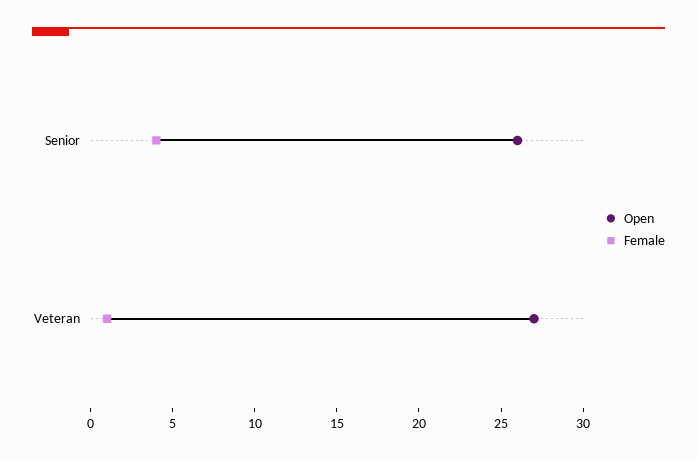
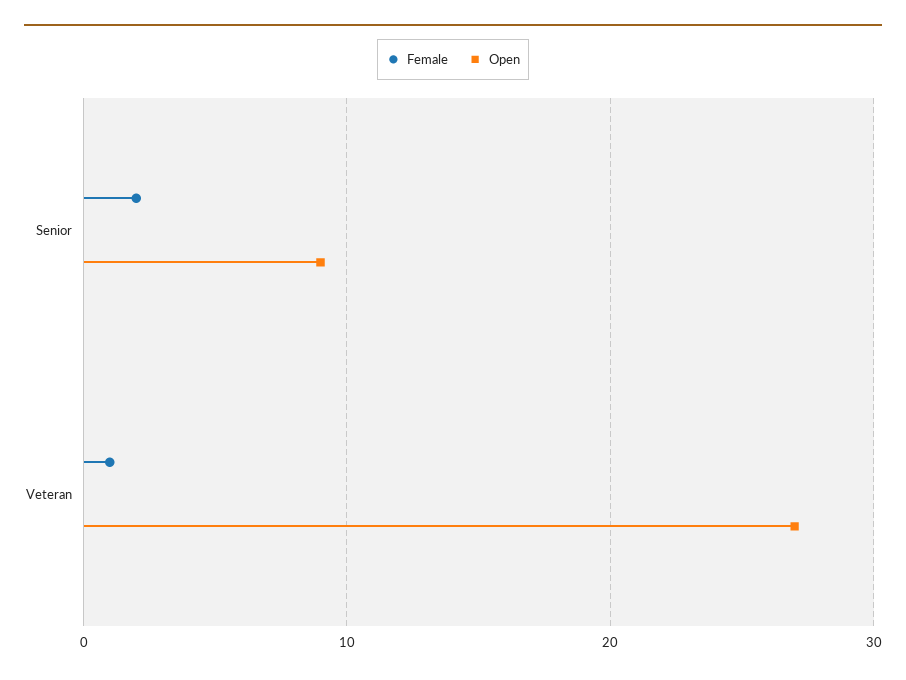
Open, Senior: 26 -> 9
Female, Senior: 4 -> 2

